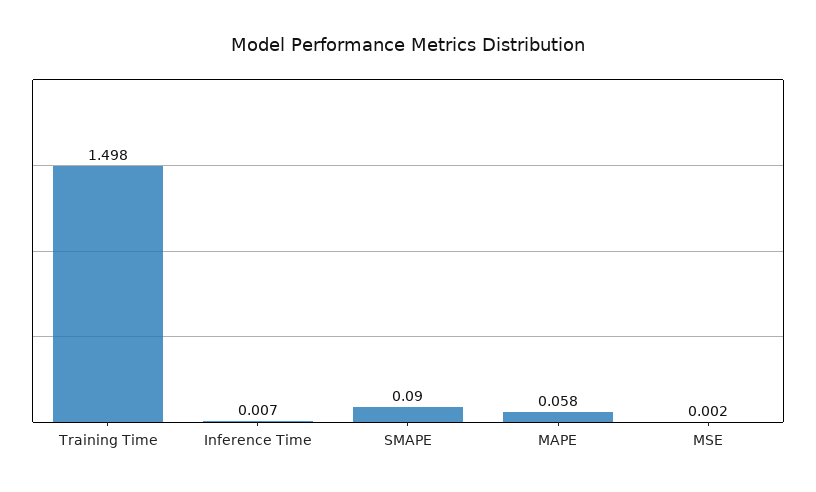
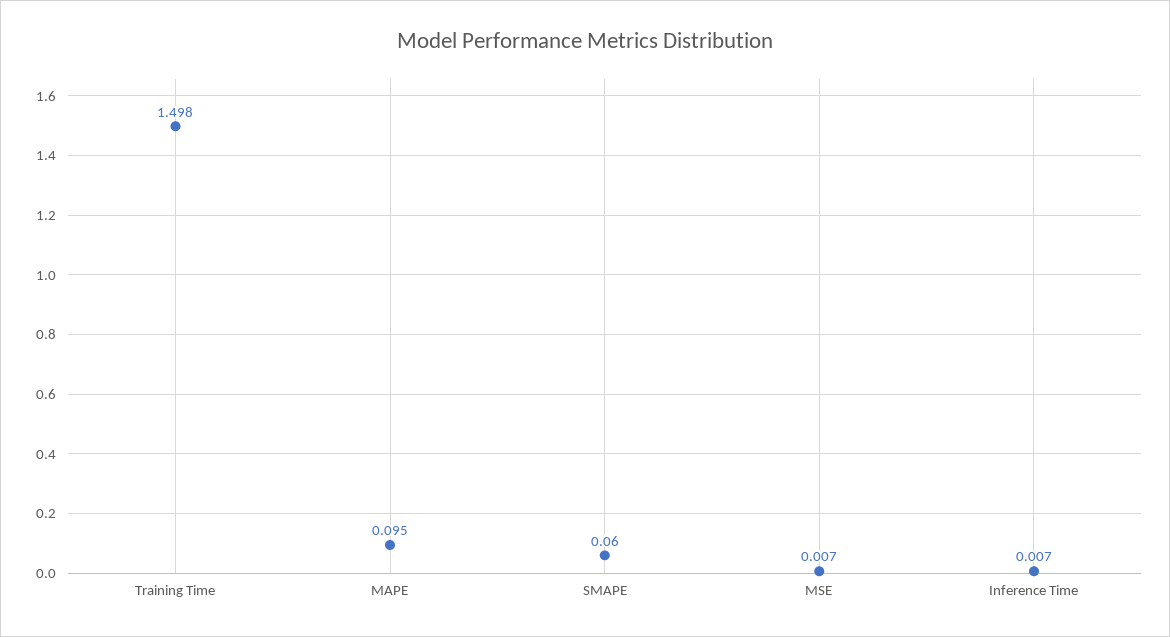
SMAPE: 0.09 -> 0.06
MAPE: 0.058 -> 0.095
MSE: 0.002 -> 0.007

